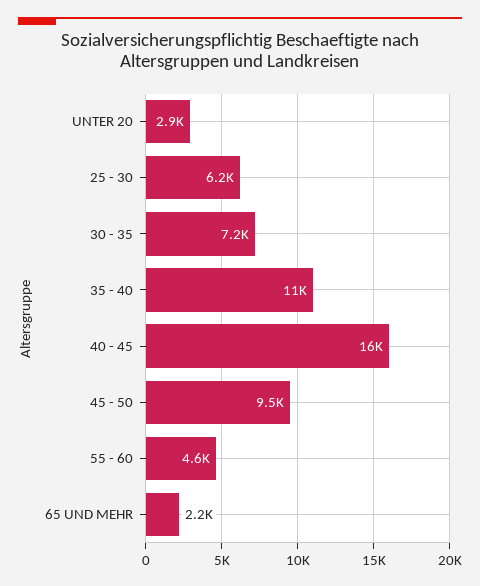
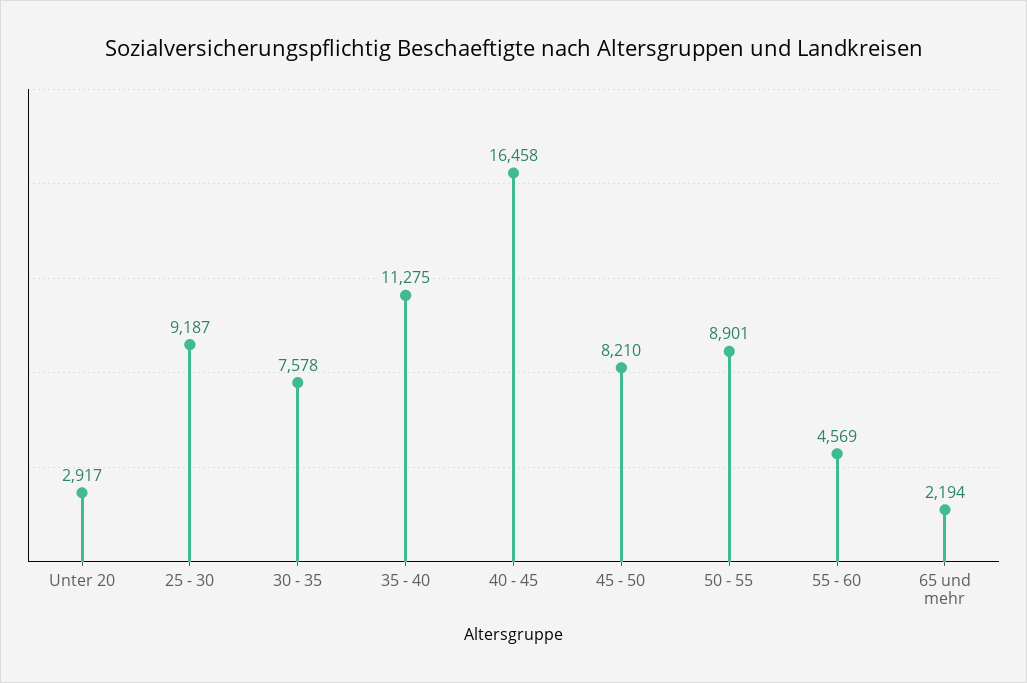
25 - 30: 6200 -> 9187
30 - 35: 7200 -> 7578
45 - 50: 9500 -> 8210
50 - 55: none -> 8901

